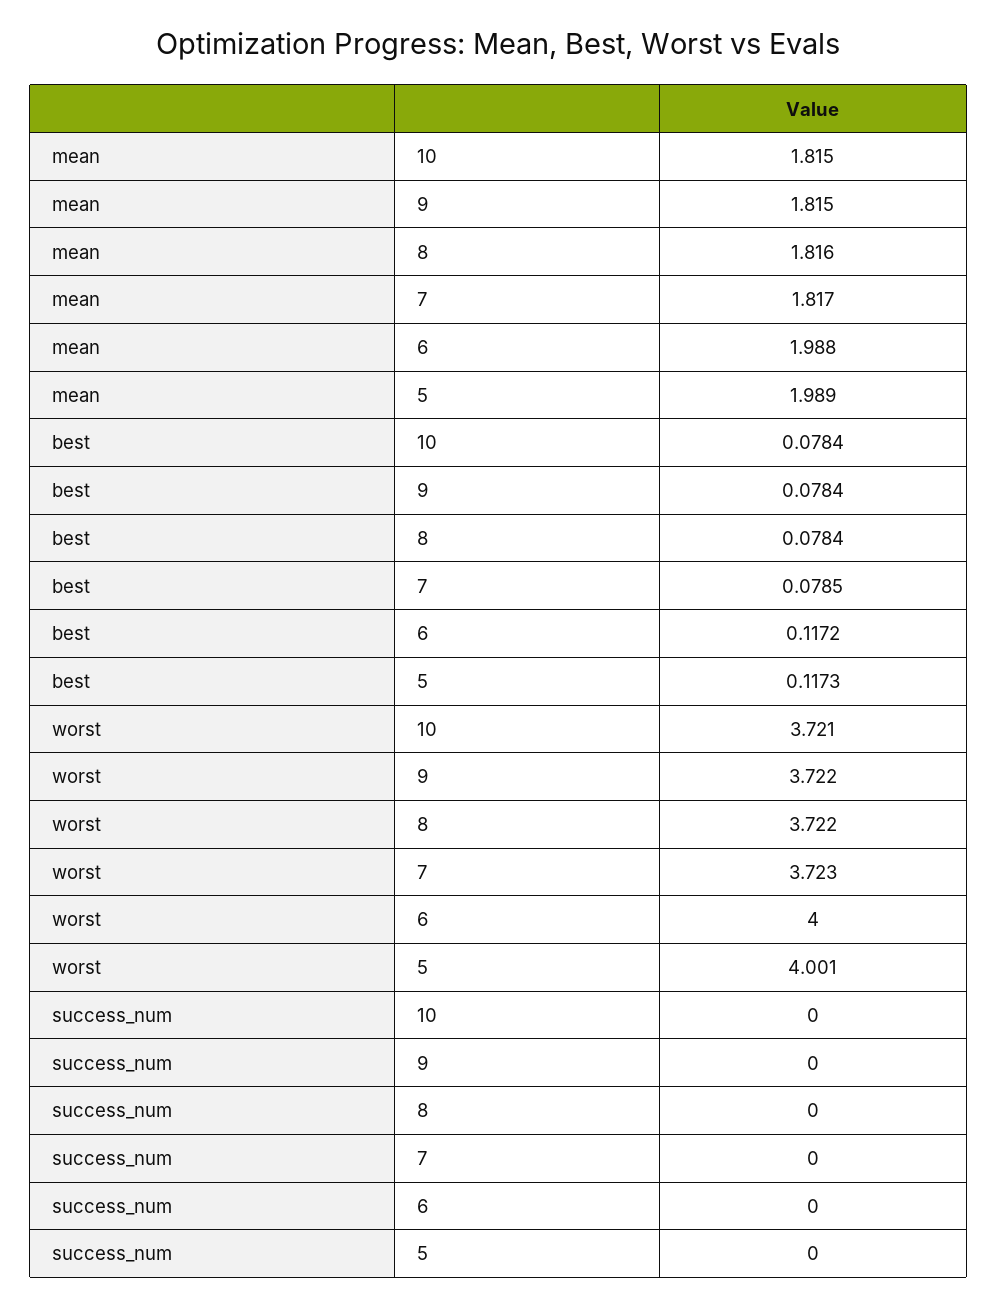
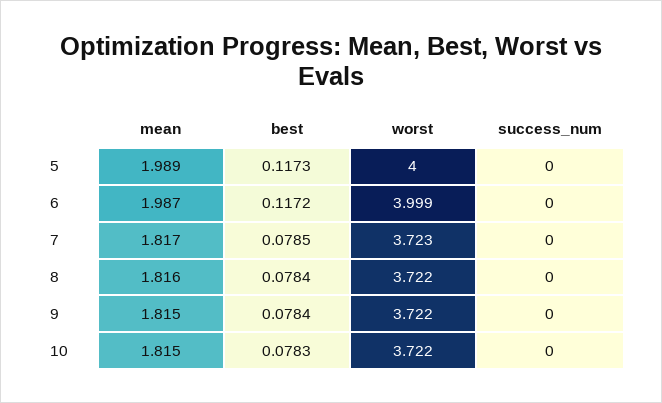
mean, 6: 1.988 -> 1.987
best, 10: 0.0784 -> 0.0783
worst, 10: 3.721 -> 3.722
worst, 6: 4 -> 3.999
worst, 5: 4.001 -> 4

